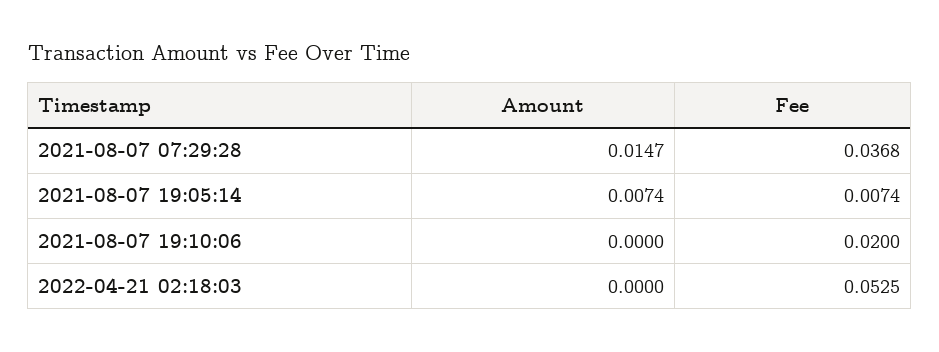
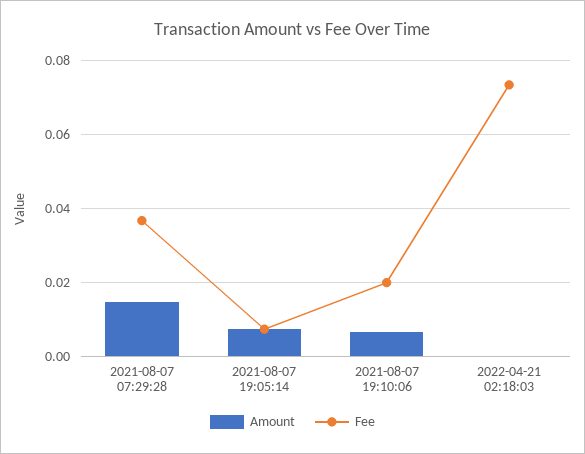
Amount, 2021-08-07 19:10:06: 0 -> 0.006
Fee, 2022-04-21 02:18:03: 0.0525 -> 0.074

